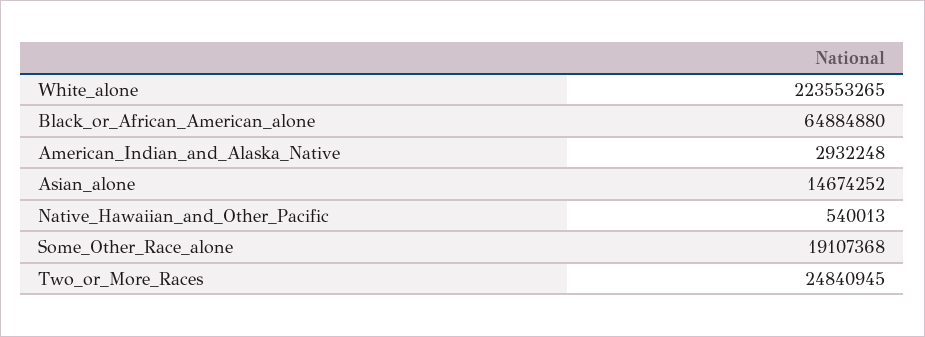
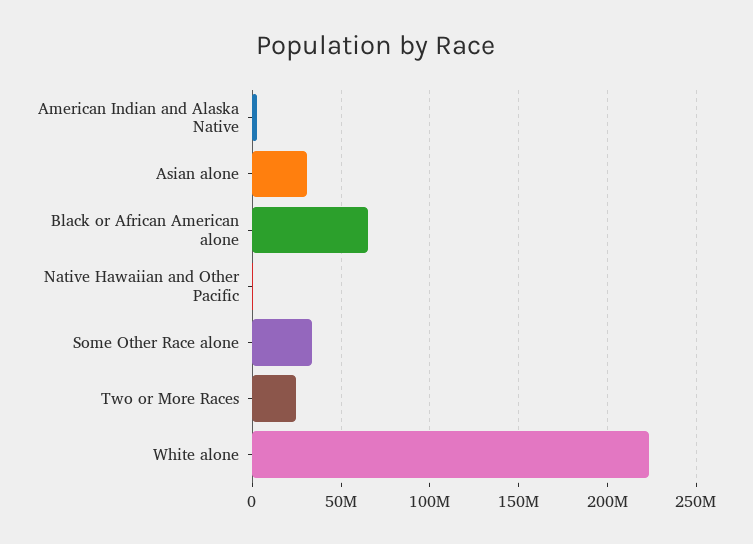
Asian_alone: 14674252 -> 30000000
Some_Other_Race_alone: 19107368 -> 35000000

